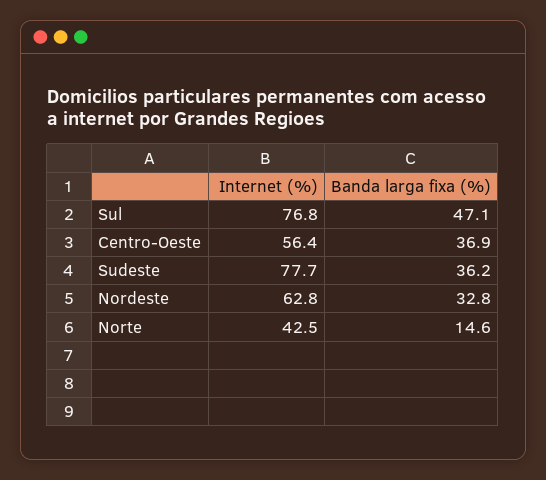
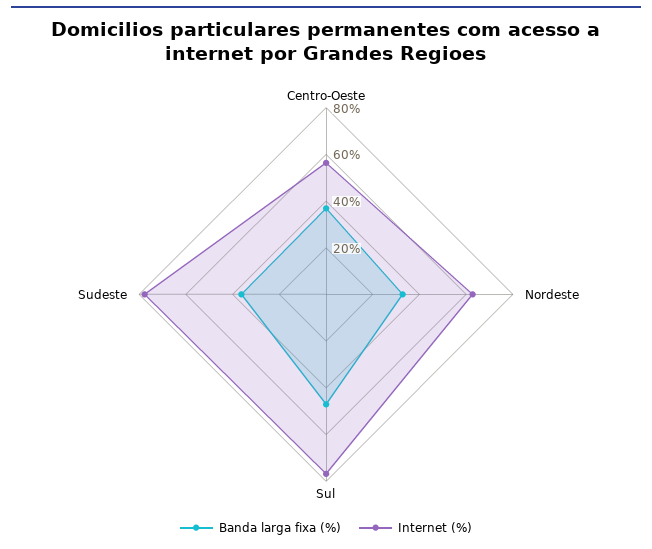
Internet (%), Norte: 42.5 -> none
Banda larga fixa (%), Norte: 14.6 -> none

